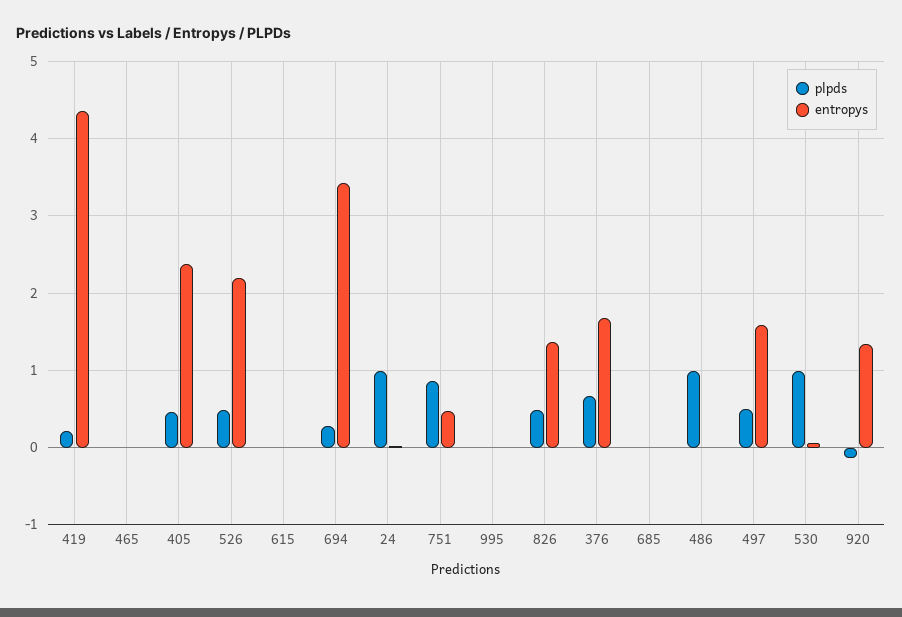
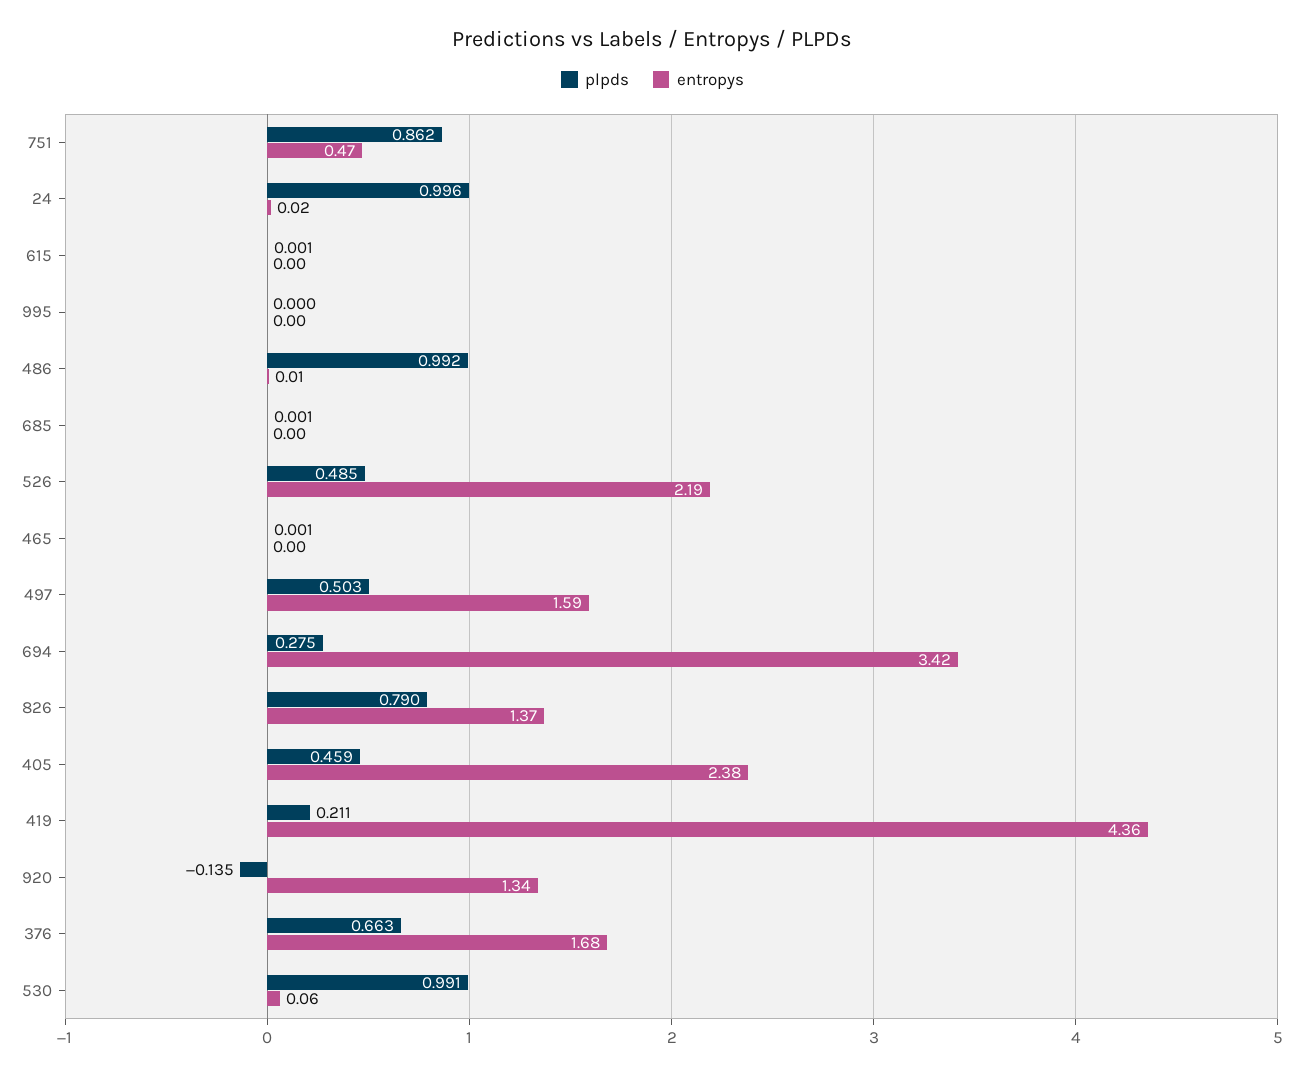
plpds, 826: 0.5 -> 0.79

